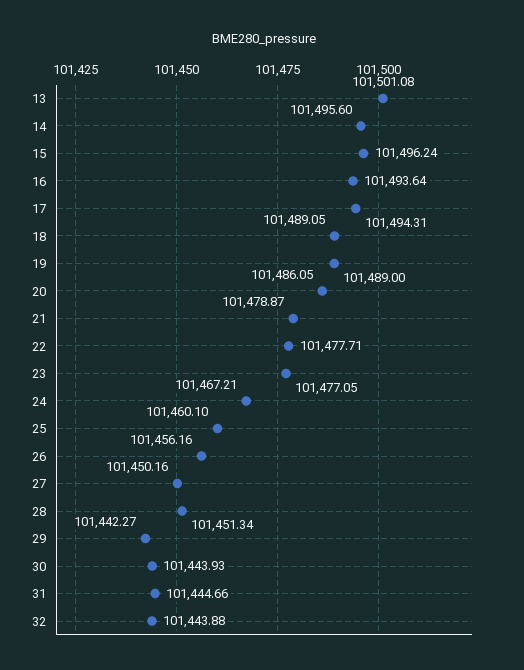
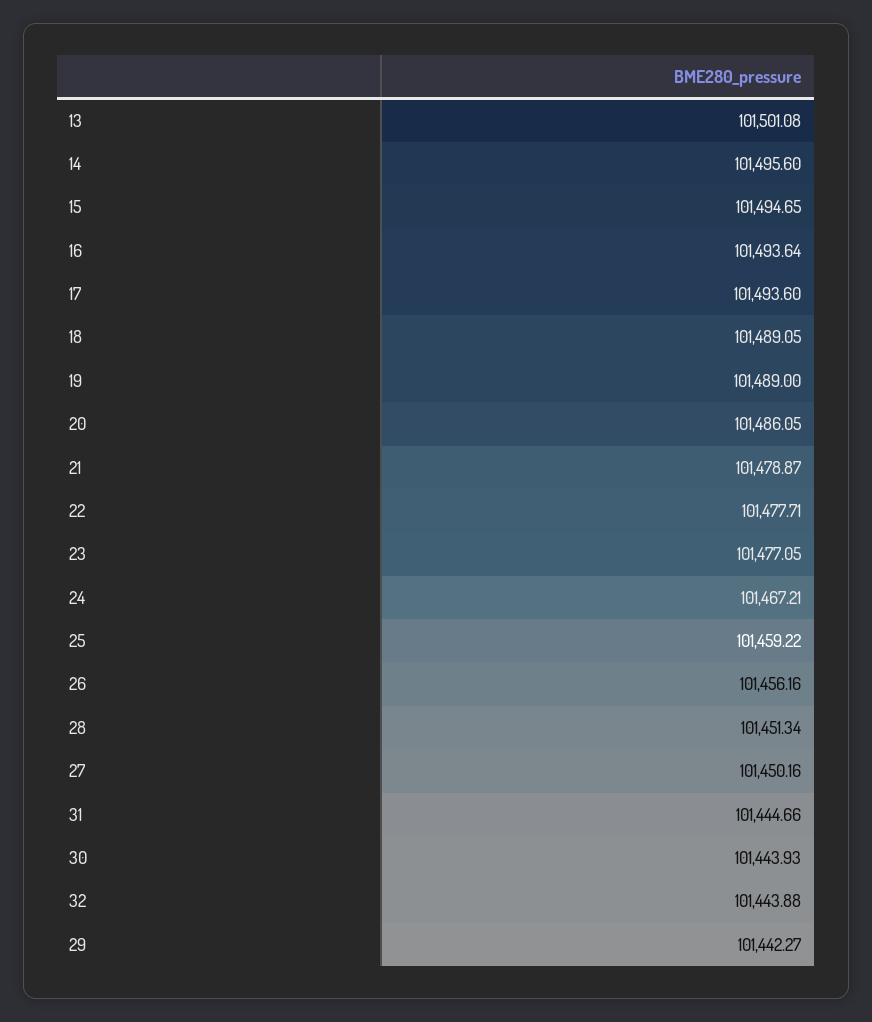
15: 101496.24 -> 101494.65
17: 101494.31 -> 101493.6
25: 101460.1 -> 101459.22

